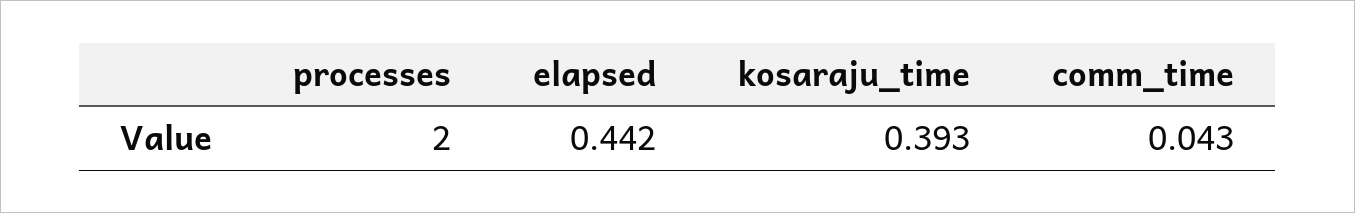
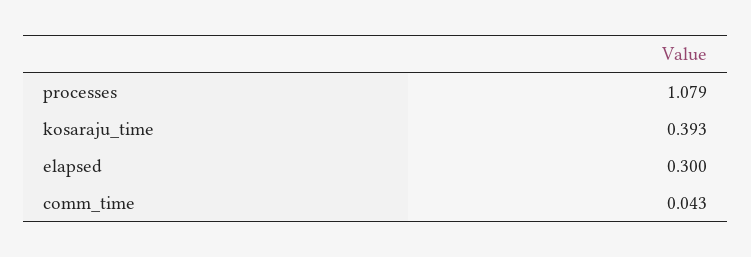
processes: 2 -> 1.079
elapsed: 0.442 -> 0.3

